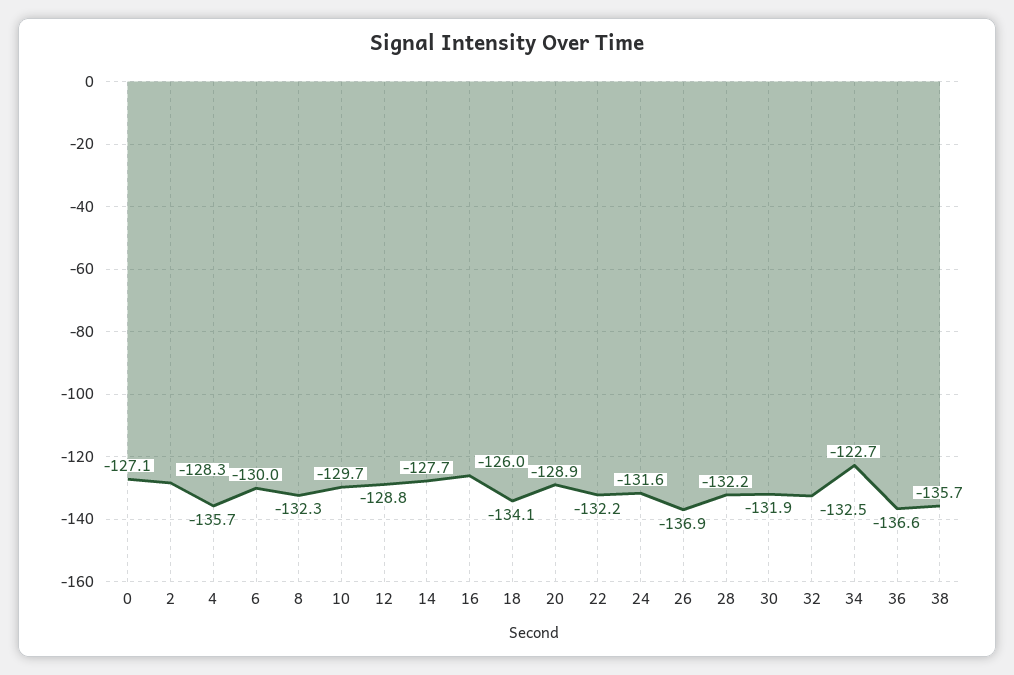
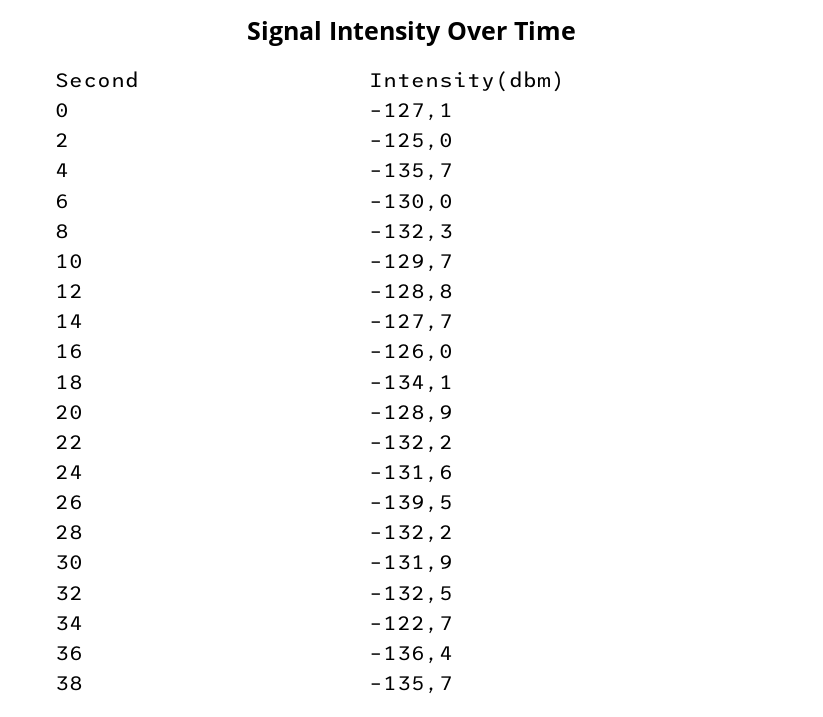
2: -128.3 -> -125
26: -136.9 -> -139.5
36: -136.6 -> -136.4

